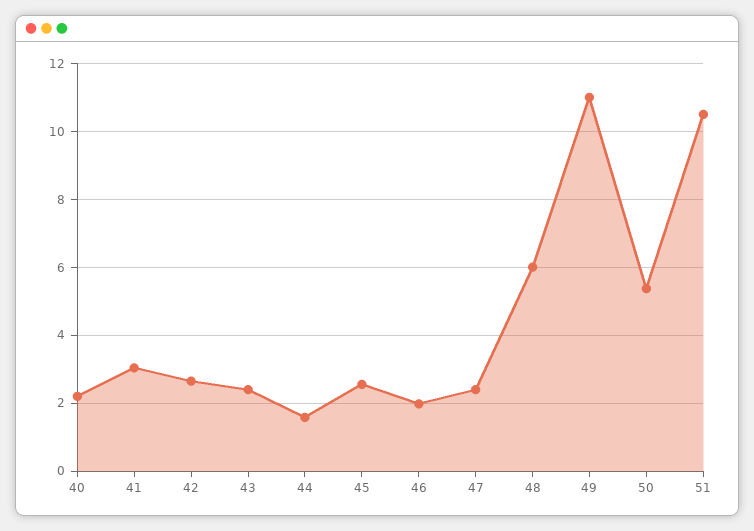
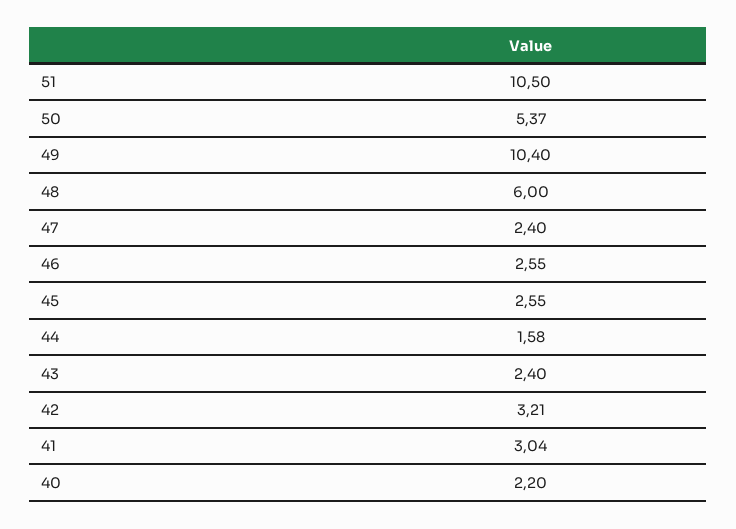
42: 2.6 -> 3.21
46: 2 -> 2.55
49: 11 -> 10.4

